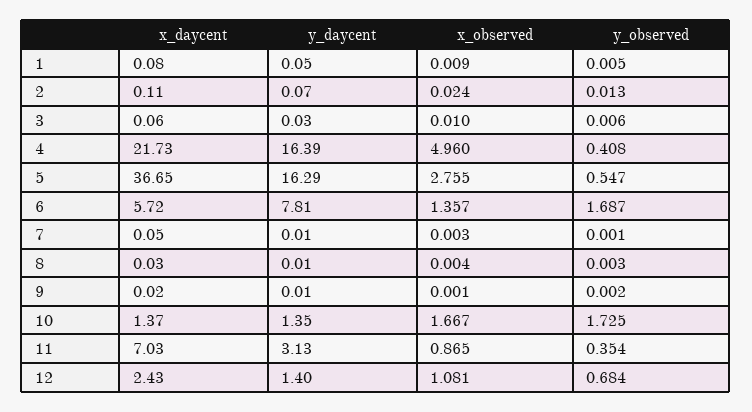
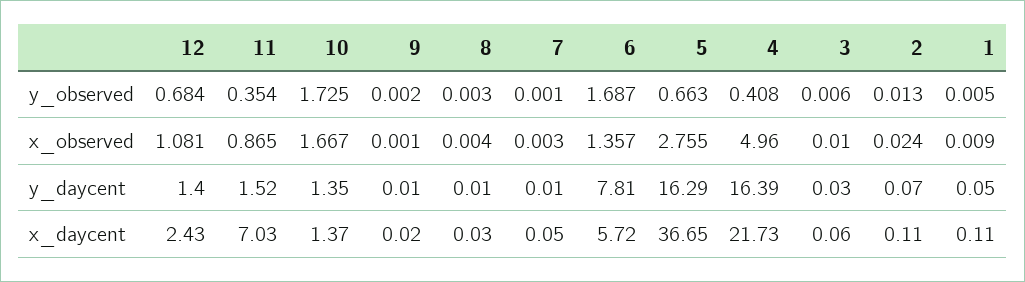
x_daycent, 1: 0.08 -> 0.11
y_observed, 5: 0.547 -> 0.663
y_daycent, 11: 3.13 -> 1.52

